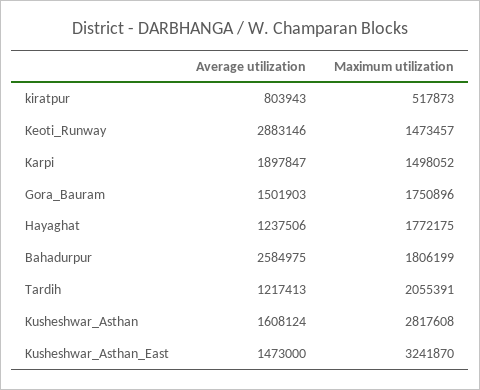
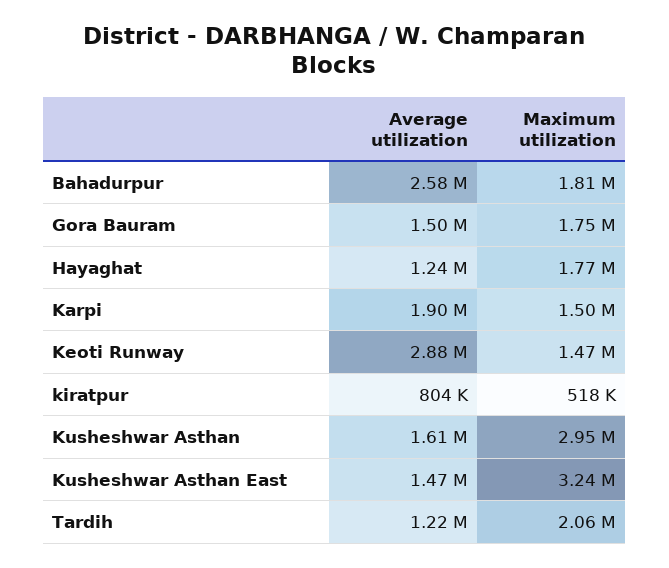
Maximum utilization, Kusheshwar_Asthan: 2817608 -> 2950000

